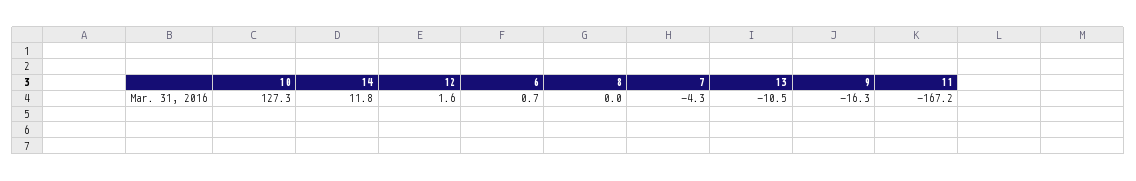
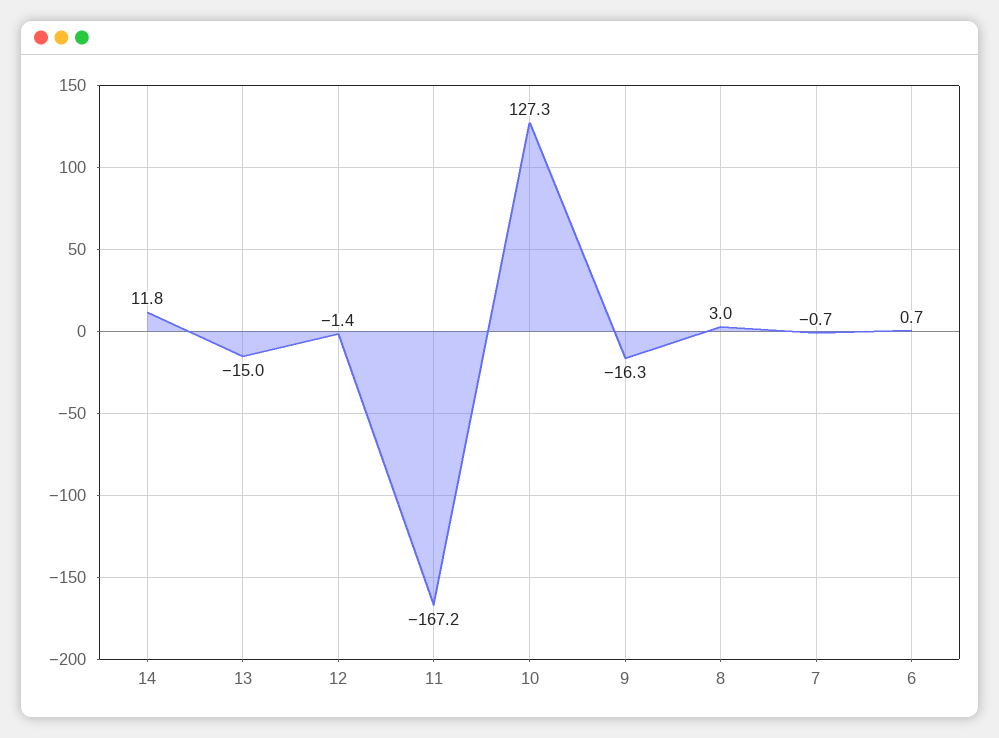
12: 1.6 -> -1.4
8: 0 -> 3
7: -4.3 -> -0.7
13: -10.5 -> -15

